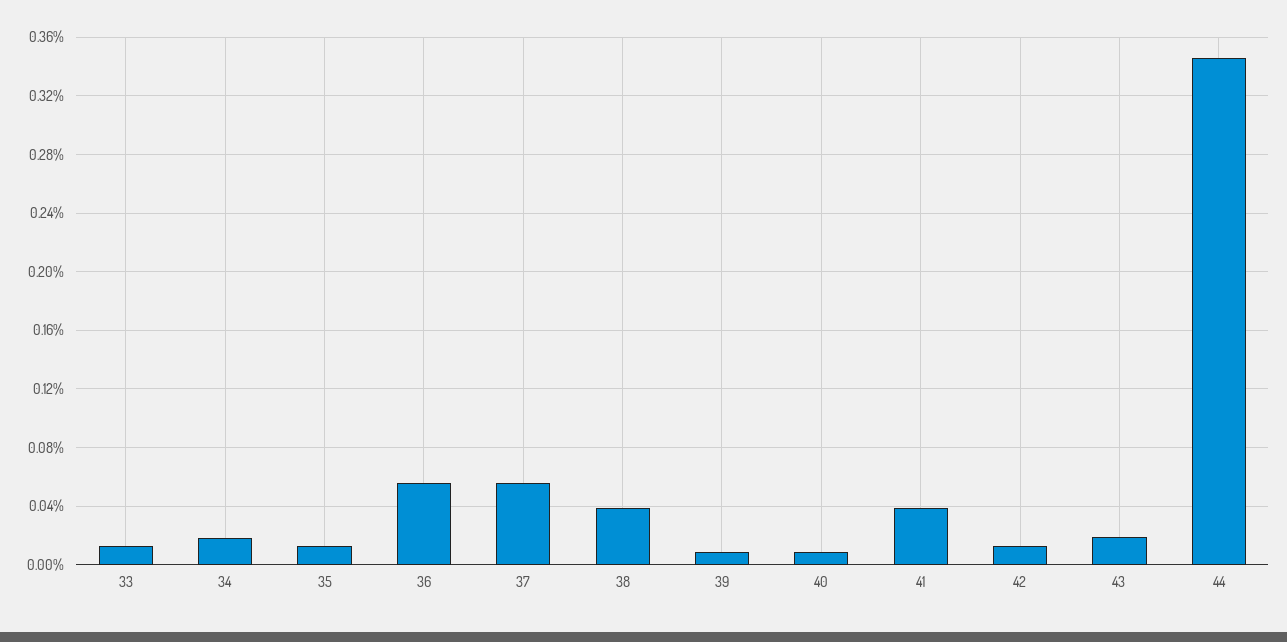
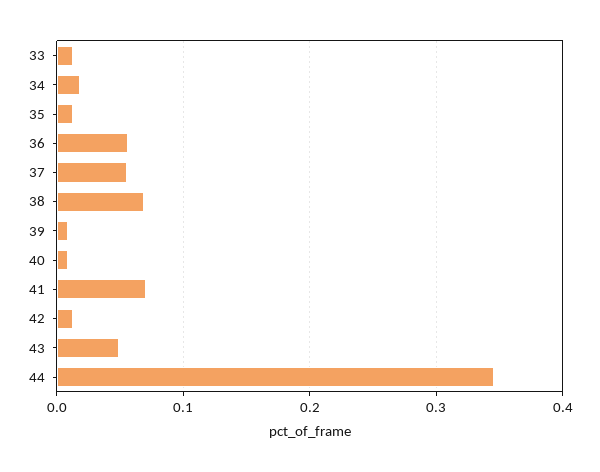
38: 0.04 -> 0.07
41: 0.04 -> 0.07
43: 0.02 -> 0.05

